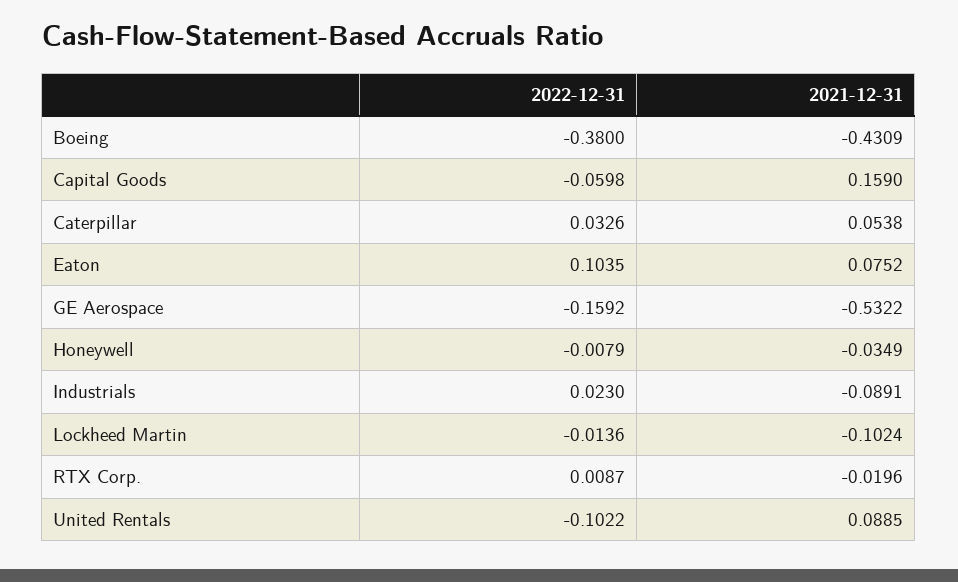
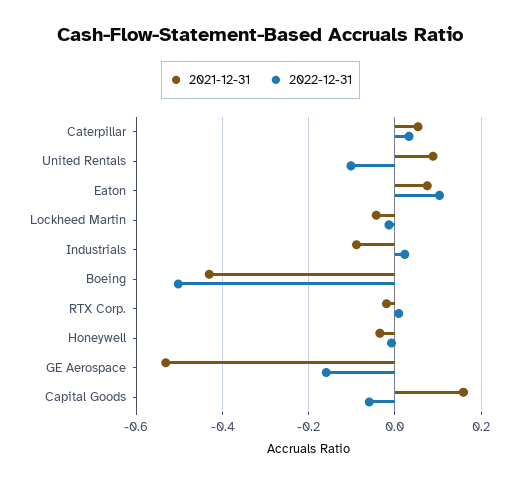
2022-12-31, Boeing: -0.38 -> -0.5
2021-12-31, Lockheed Martin: -0.1024 -> -0.04

